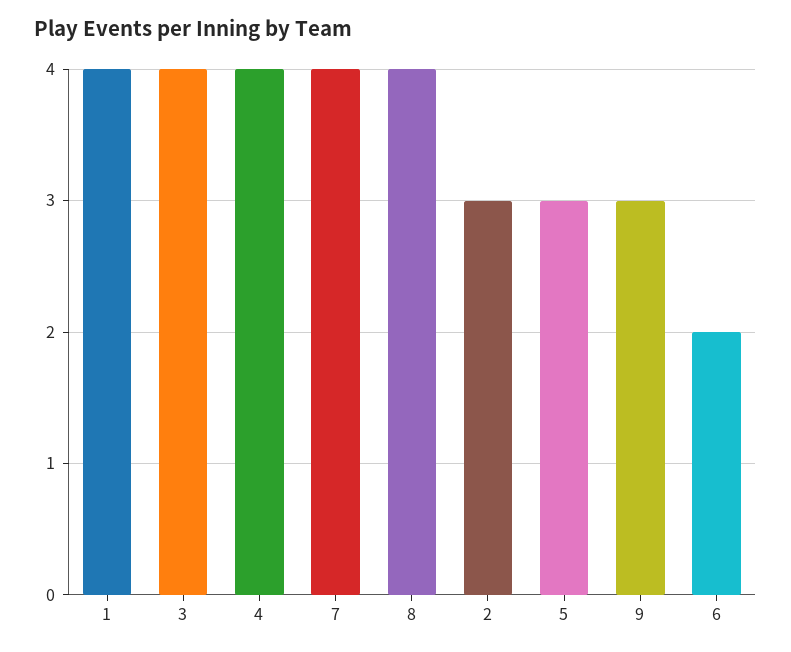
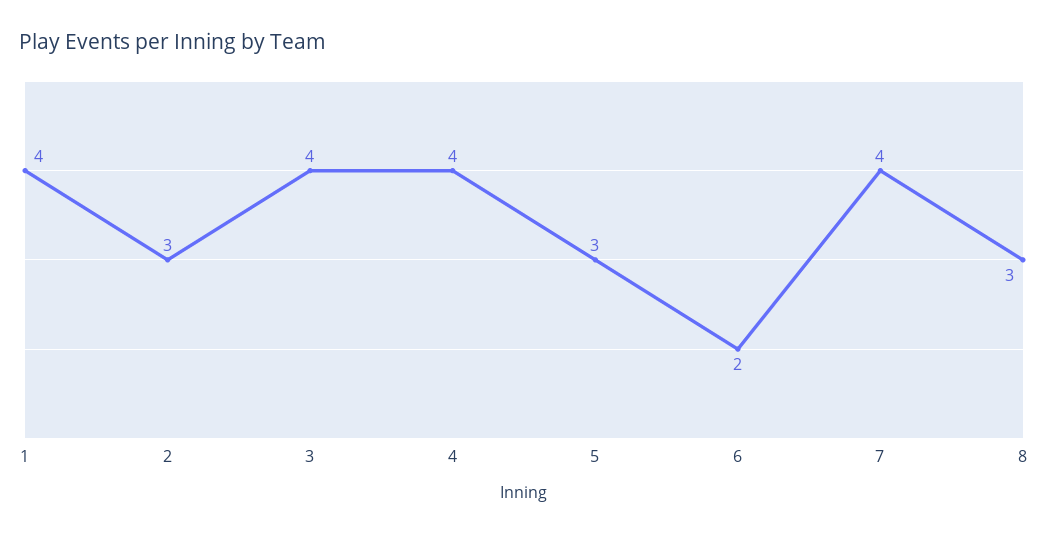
8: 4 -> 3
9: 3 -> none

